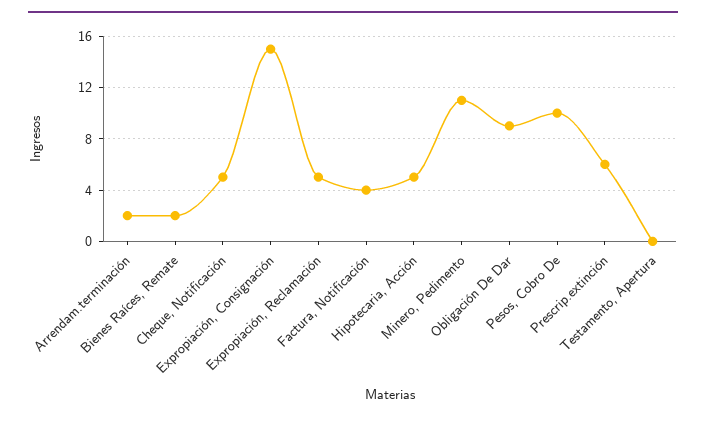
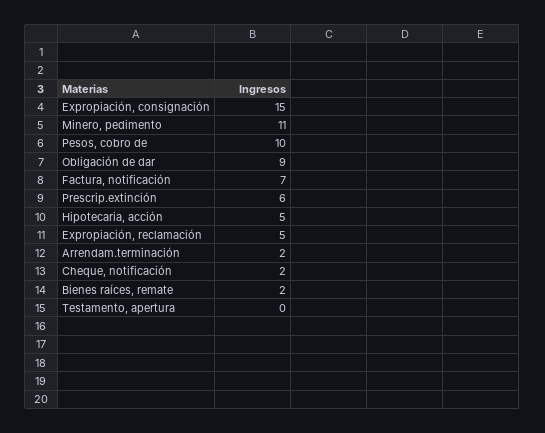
Cheque, Notificación: 5 -> 2
Factura, Notificación: 4 -> 7

